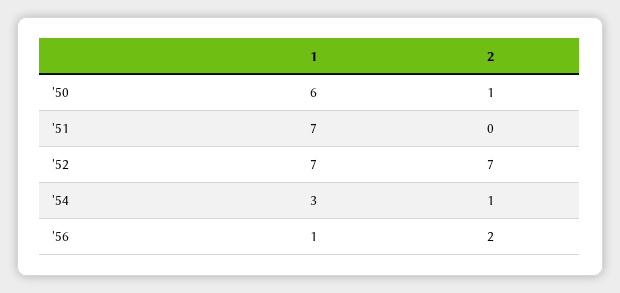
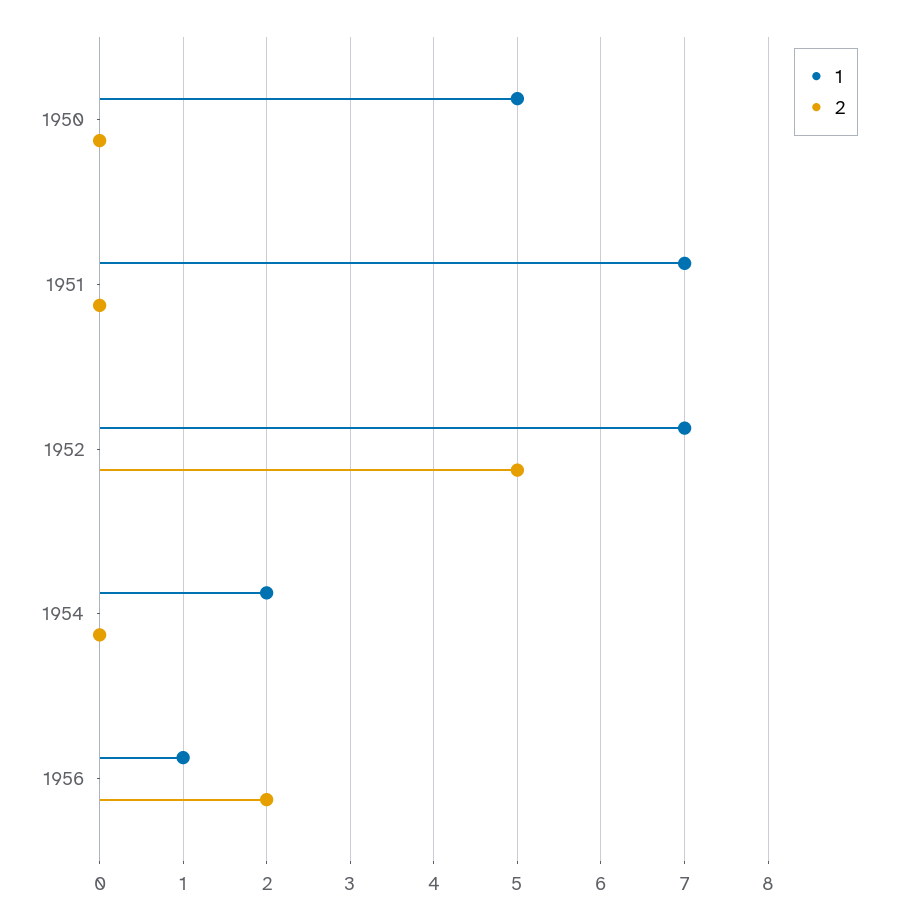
1, '50: 6 -> 5
2, '50: 1 -> 0
2, '52: 7 -> 5
1, '54: 3 -> 2
2, '54: 1 -> 0

